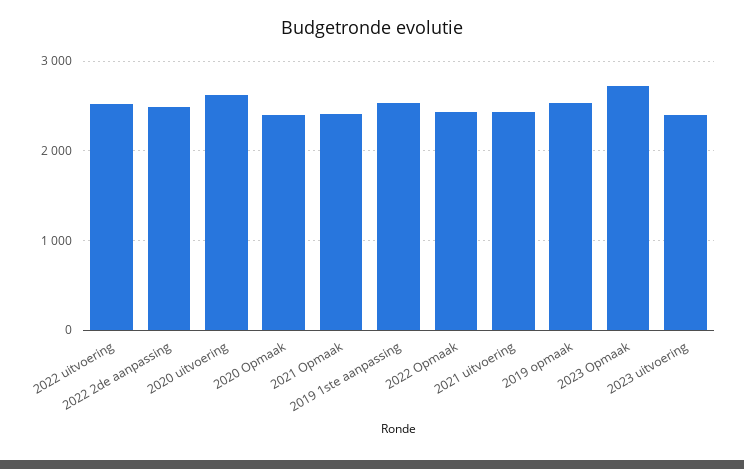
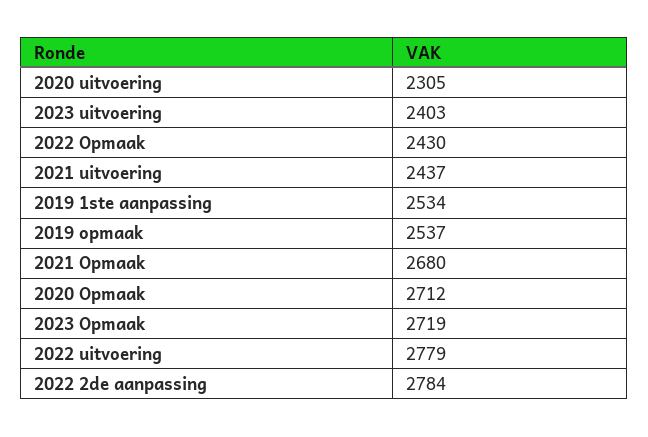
2022 uitvoering: 2500 -> 2779
2022 2de aanpassing: 2500 -> 2784
2020 uitvoering: 2600 -> 2305
2020 Opmaak: 2400 -> 2712
2021 Opmaak: 2400 -> 2680

